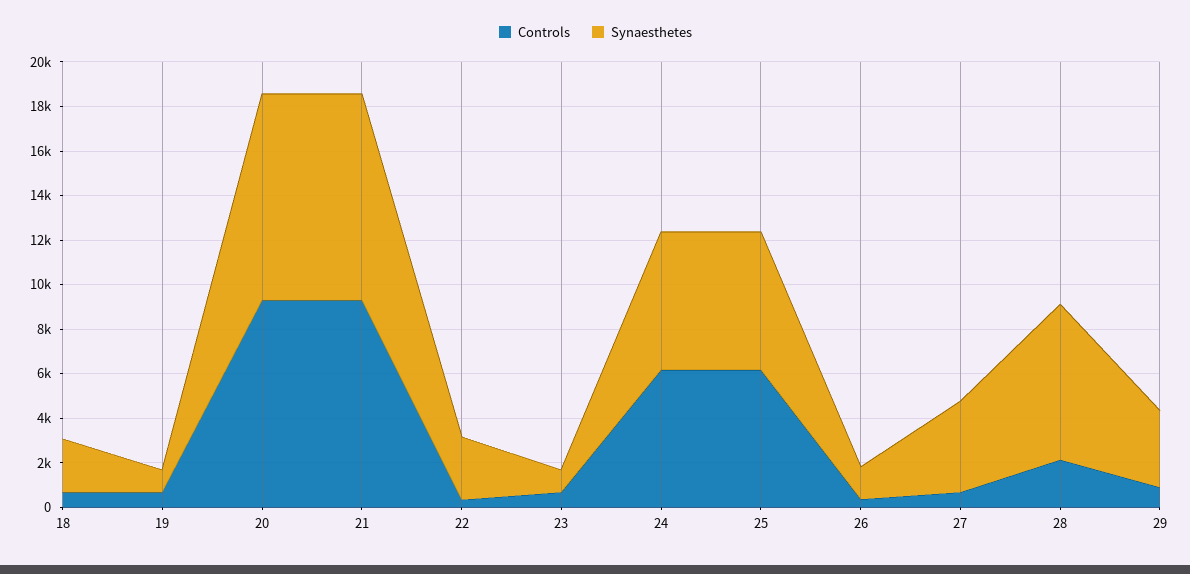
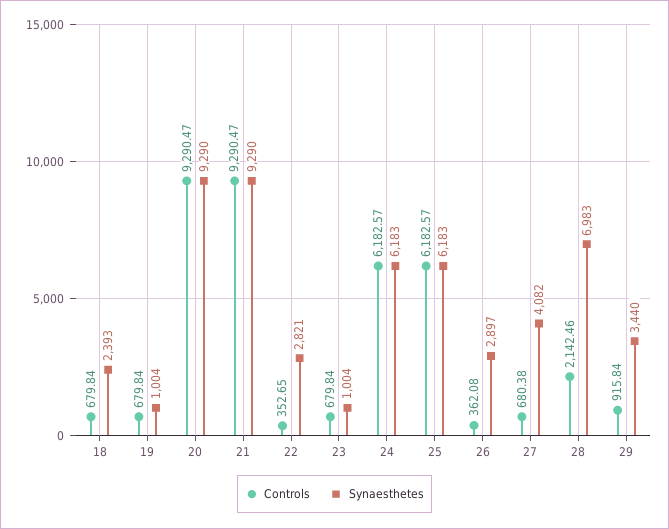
Synaesthetes, 26: 1500 -> 2897

